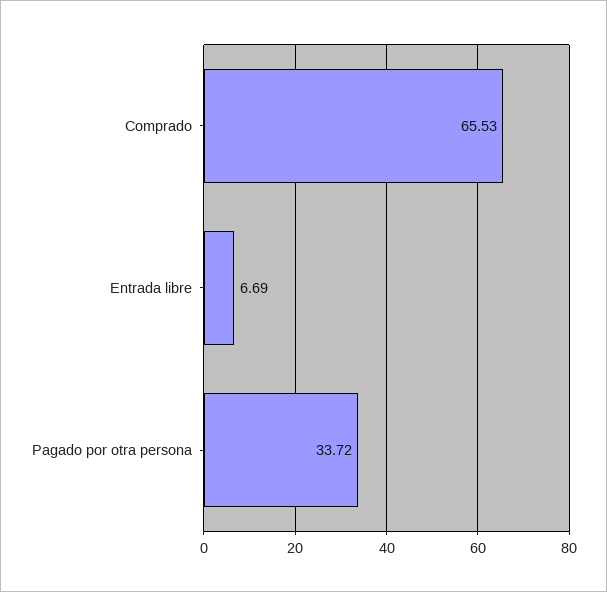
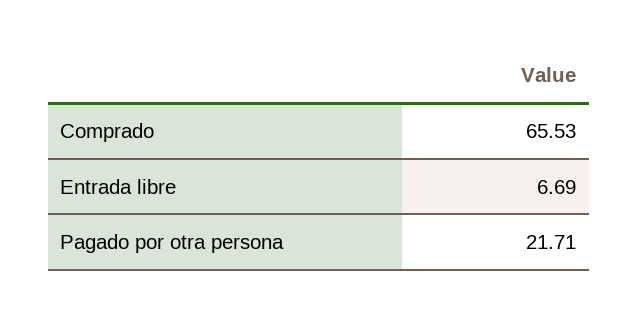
Pagado por otra persona: 33.72 -> 21.71

